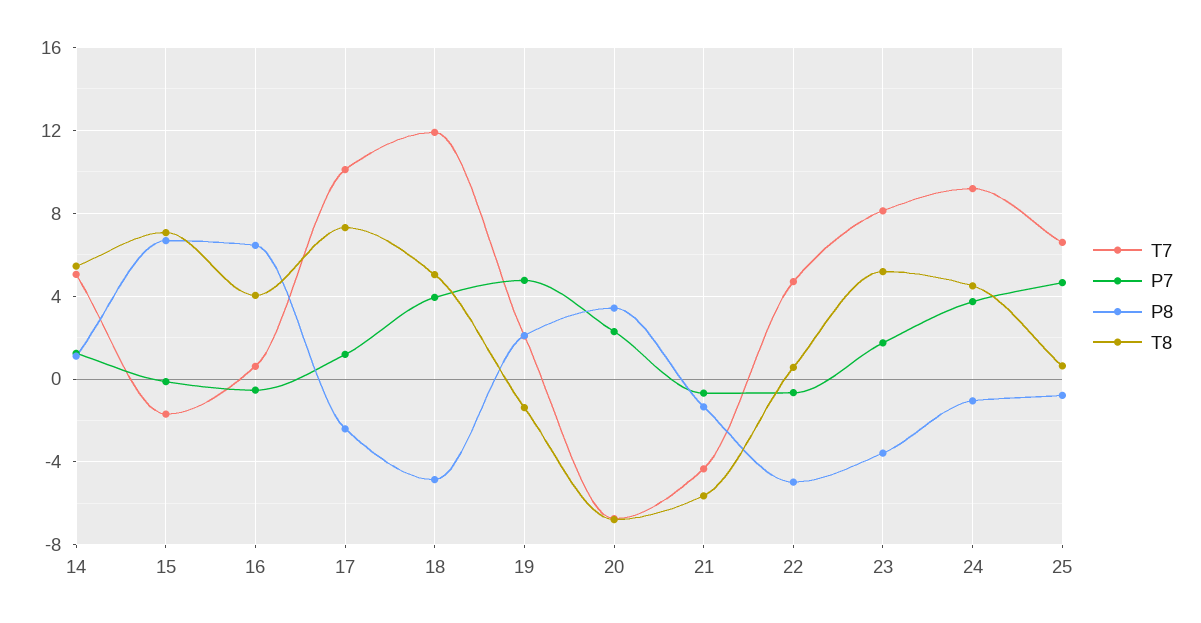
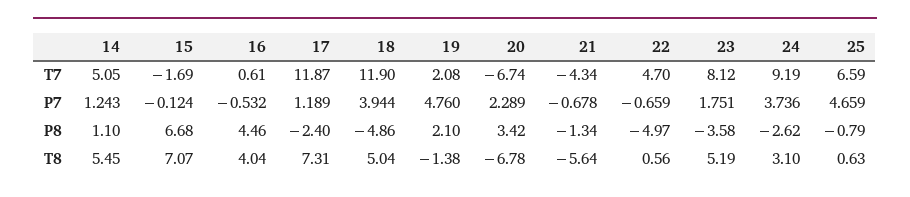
P8, 16: 6.5 -> 4.46
T7, 17: 10 -> 11.87
P8, 24: -1 -> -2.62
T8, 24: 4.5 -> 3.1

